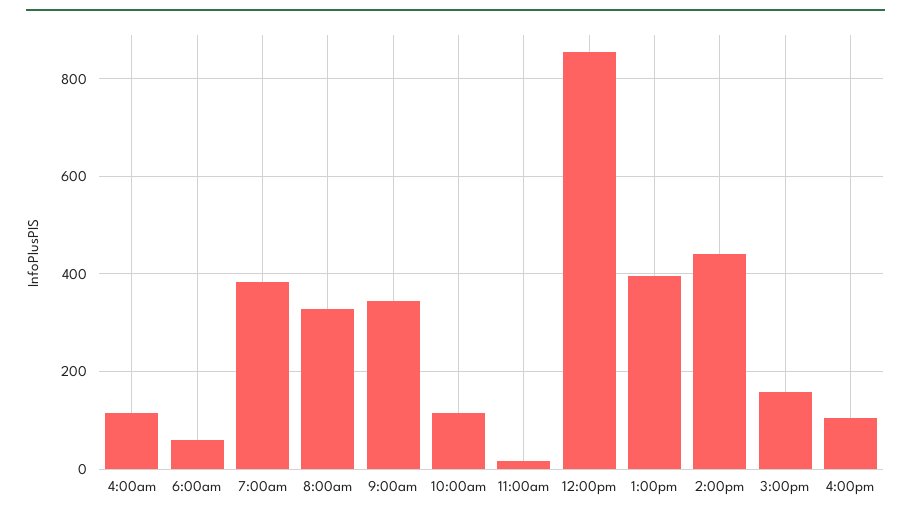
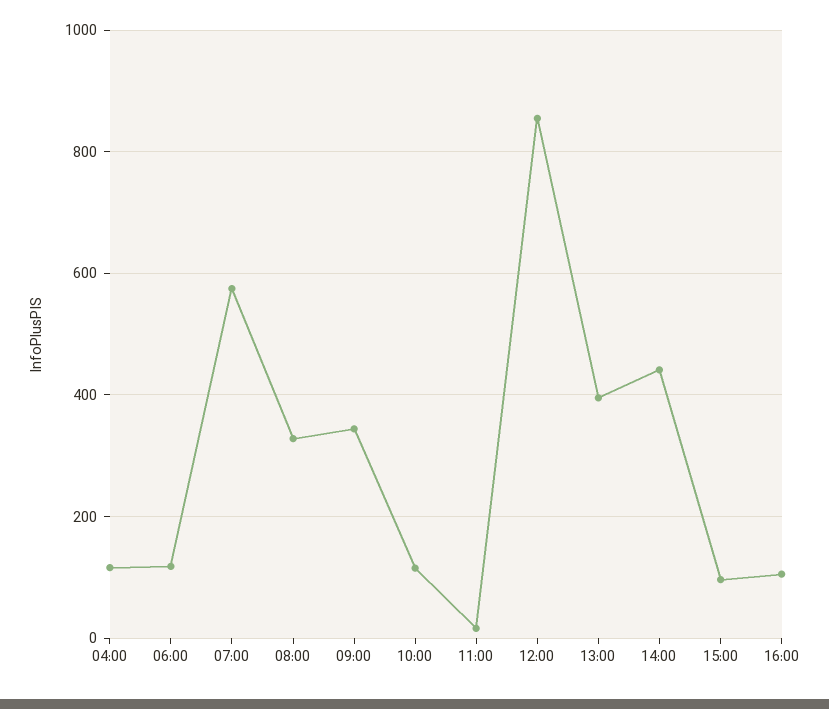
6:00am: 60 -> 120
7:00am: 380 -> 580
3:00pm: 160 -> 100

